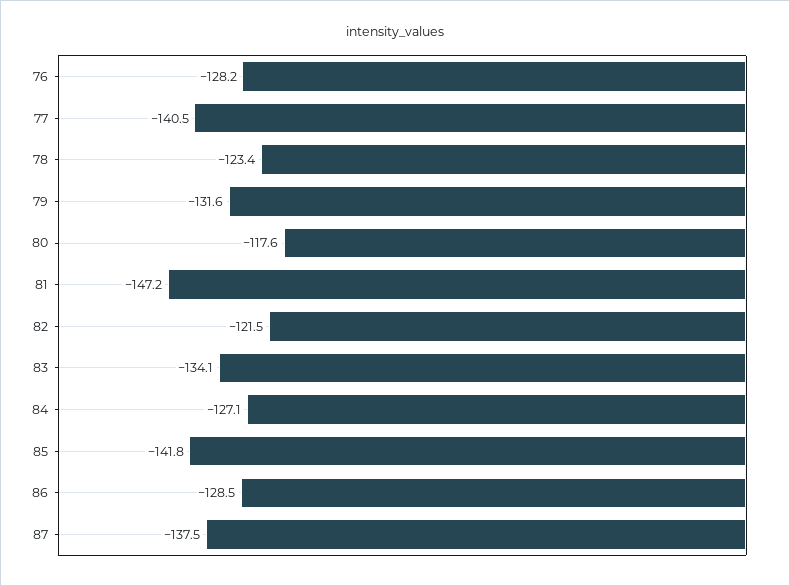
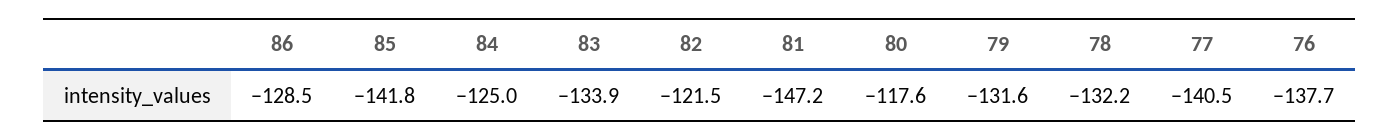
76: -128.2 -> -137.7
78: -123.4 -> -132.2
83: -134.1 -> -133.9
84: -127.1 -> -125
87: -137.5 -> none

